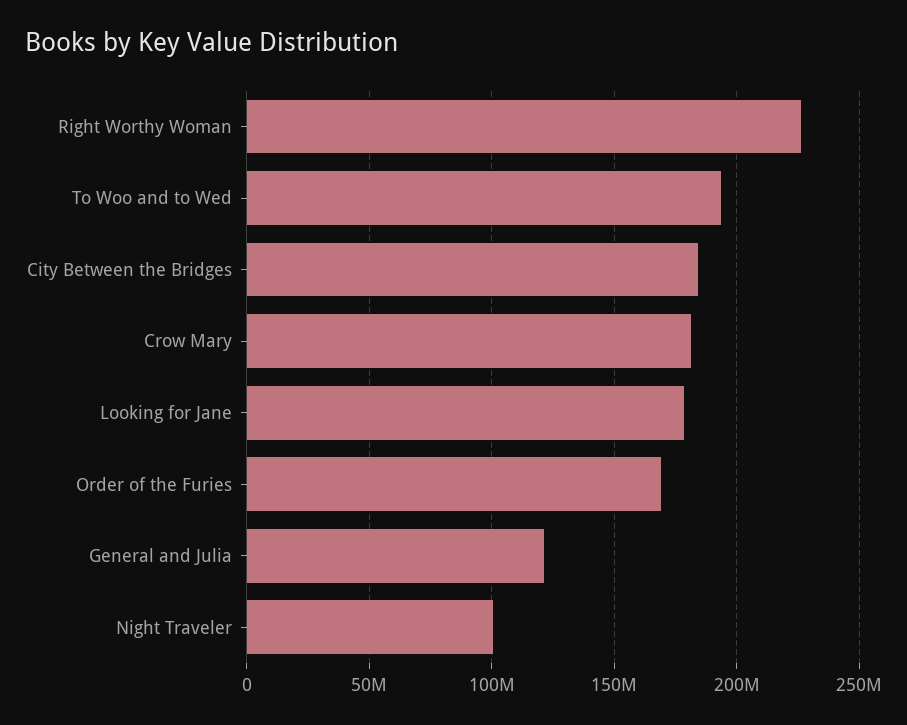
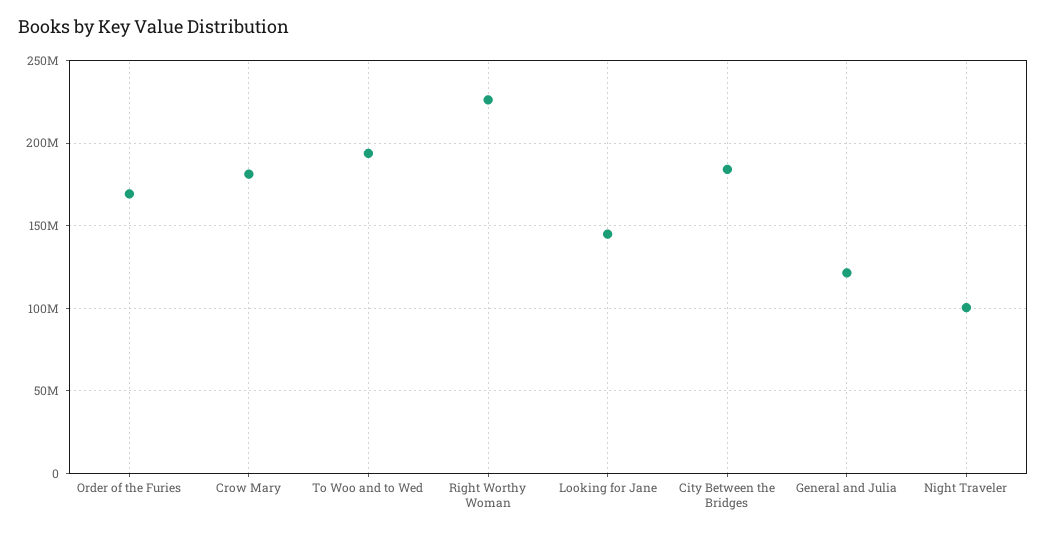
Looking for Jane: 180000000 -> 145000000

